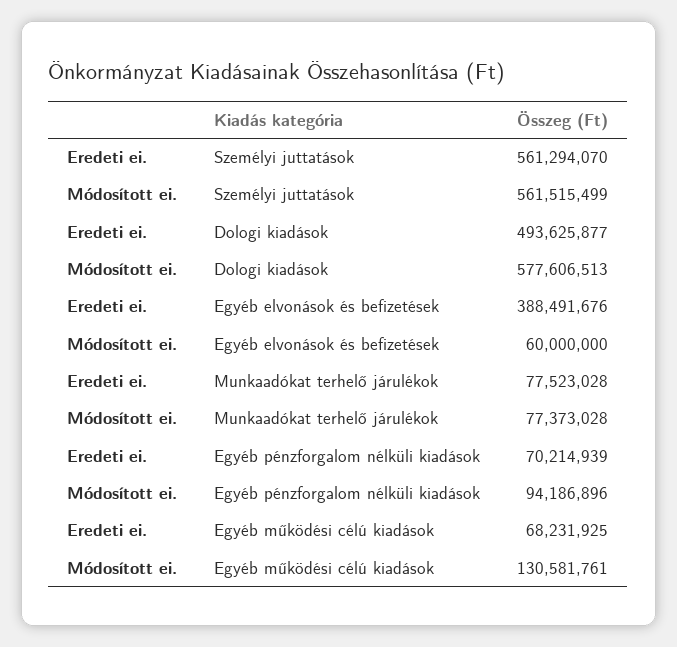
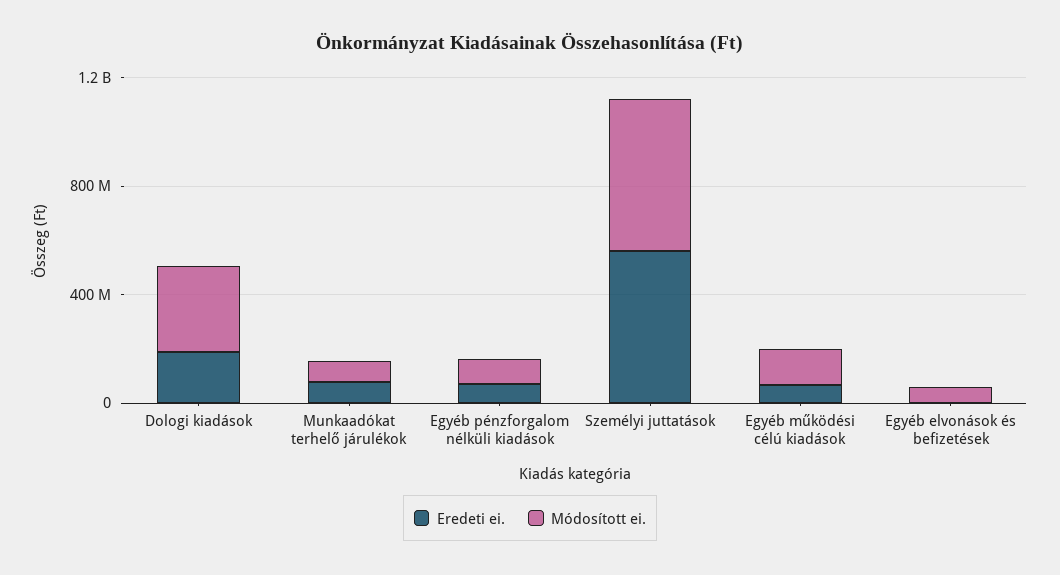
Eredeti ei., Dologi kiadások: 493625877 -> 200000000
Módosított ei., Dologi kiadások: 577606513 -> 300000000
Eredeti ei., Egyéb elvonások és befizetések: 388491676 -> 0

